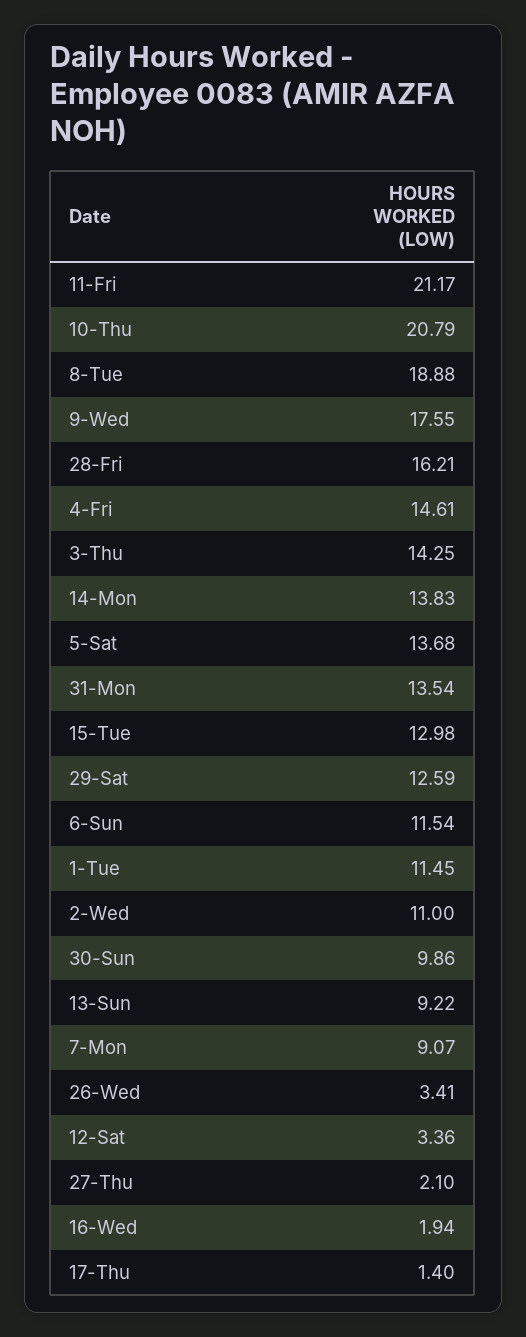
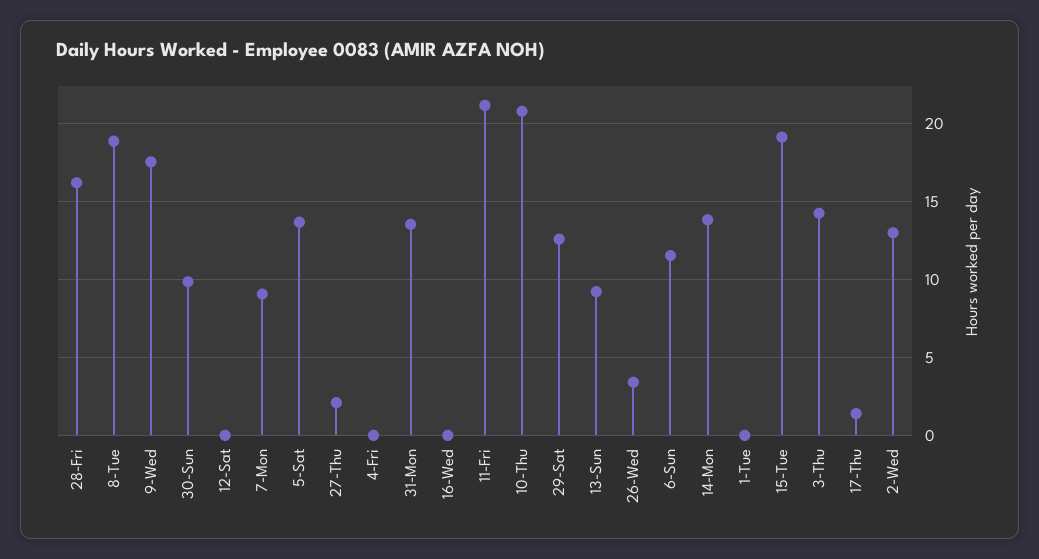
4-Fri: 14.61 -> 0
15-Tue: 12.98 -> 19
1-Tue: 11.45 -> 0
2-Wed: 11 -> 13
12-Sat: 3.36 -> 0
16-Wed: 1.94 -> 0

